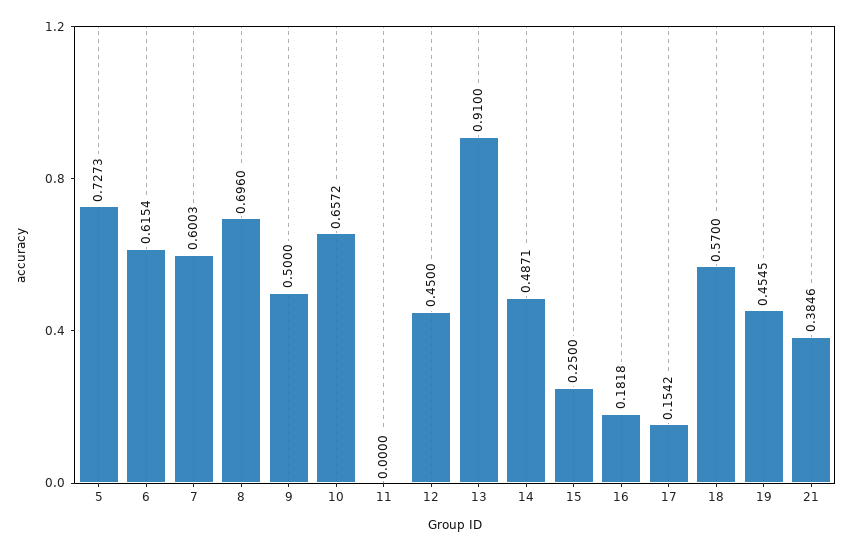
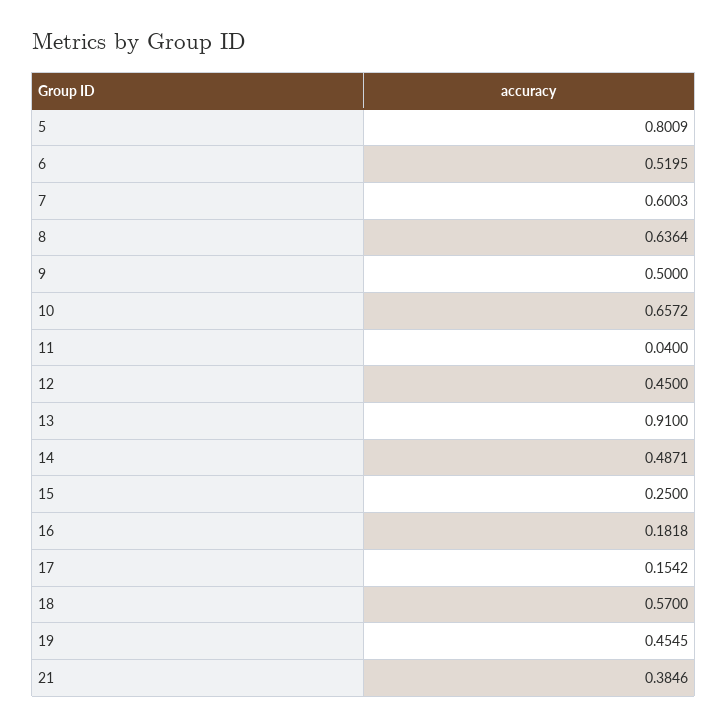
5: 0.7273 -> 0.8009
6: 0.6154 -> 0.5195
8: 0.696 -> 0.6364
11: 0 -> 0.04

